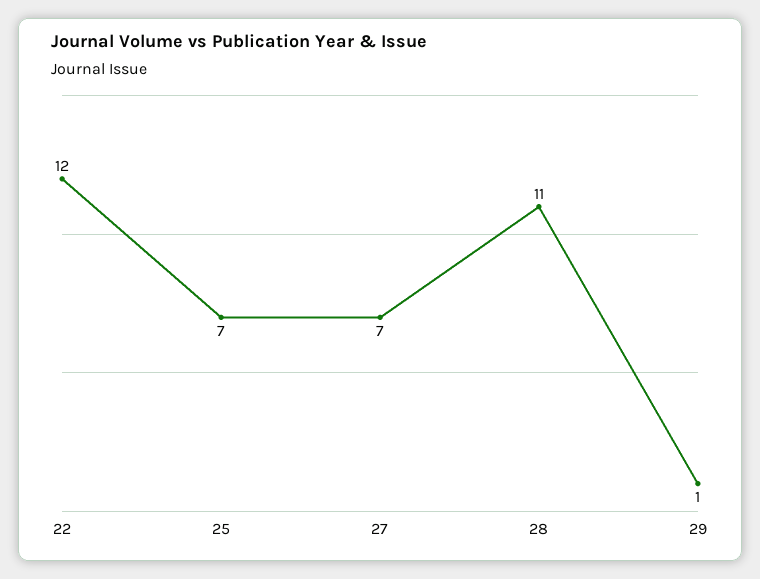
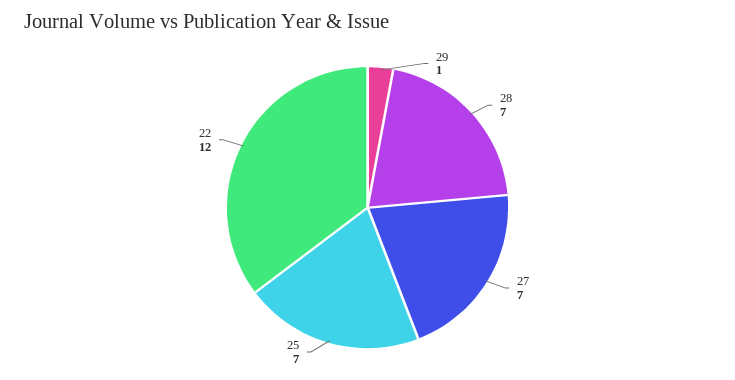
28: 11 -> 7

